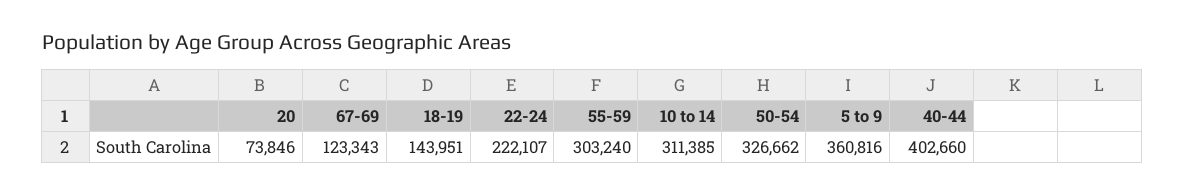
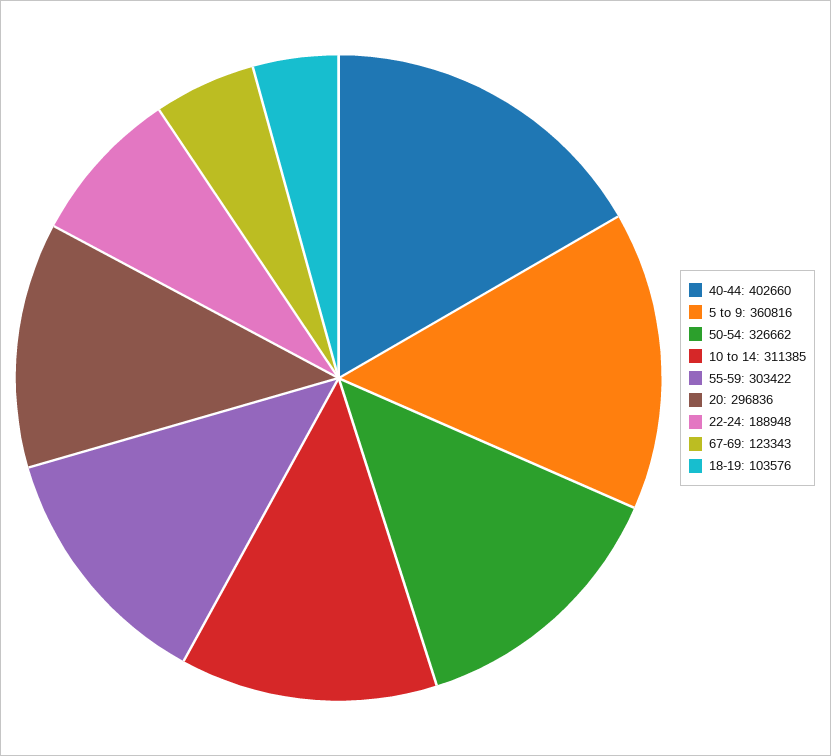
20: 73846 -> 296836
18-19: 143951 -> 103576
22-24: 222107 -> 188948
55-59: 303240 -> 303422

